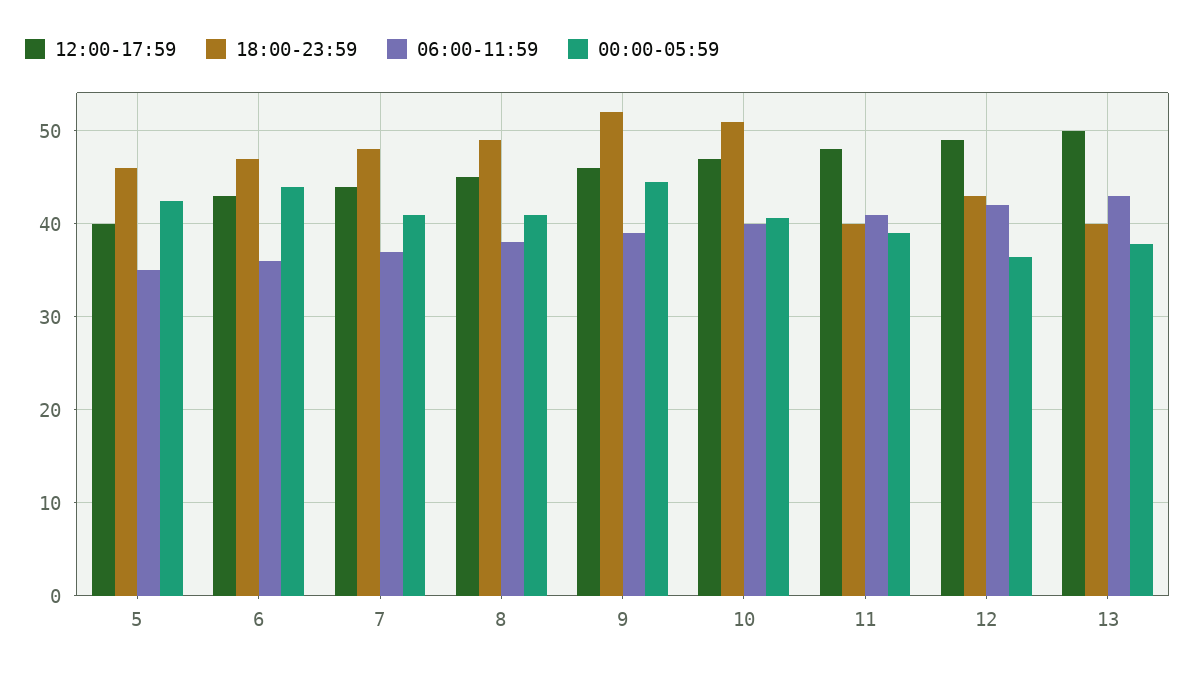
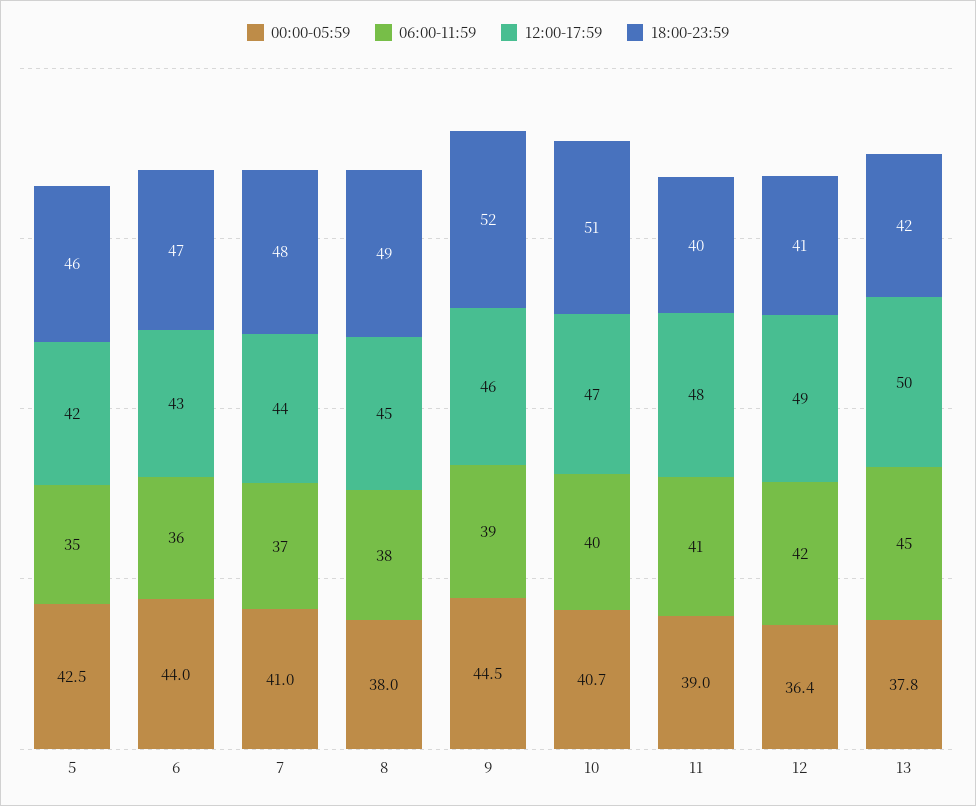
12:00-17:59, 5: 40 -> 42
00:00-05:59, 8: 41 -> 38
18:00-23:59, 12: 43 -> 41
18:00-23:59, 13: 40 -> 42
06:00-11:59, 13: 43 -> 45

